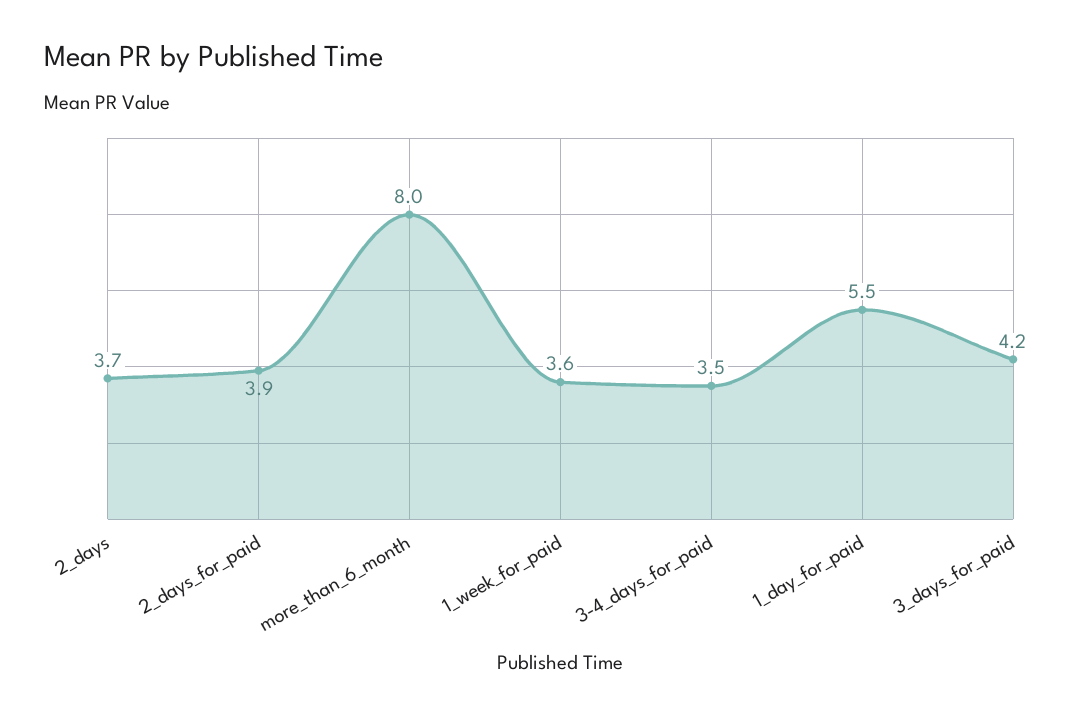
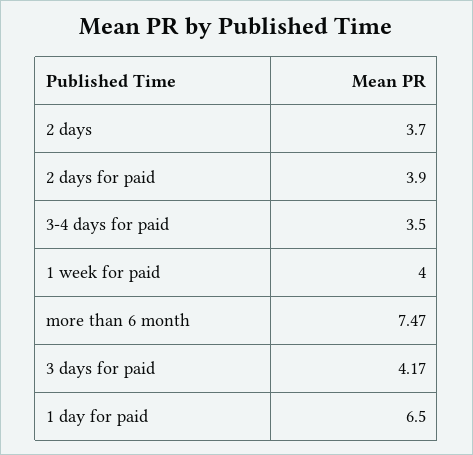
more_than_6_month: 8 -> 7.47
1_week_for_paid: 3.6 -> 4
1_day_for_paid: 5.5 -> 6.5

